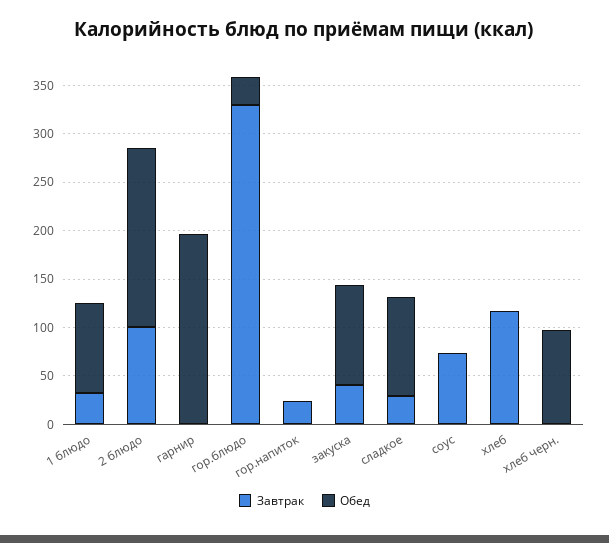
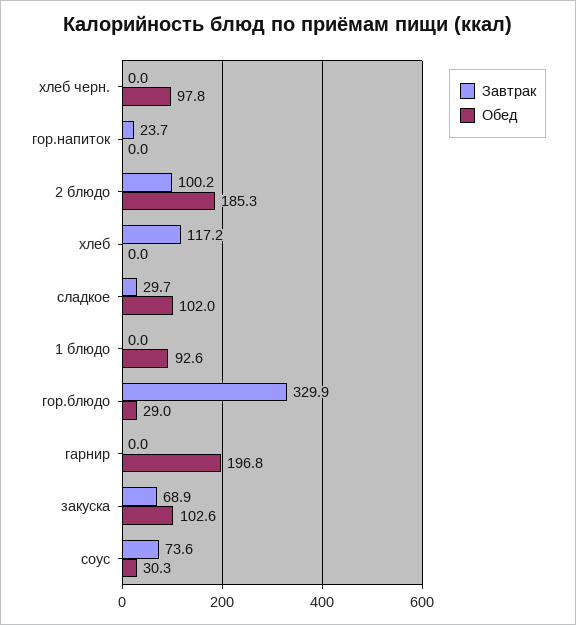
Завтрак, 1 блюдо: 30 -> 0
Завтрак, закуска: 40 -> 68.9
Обед, соус: 0 -> 30.3

